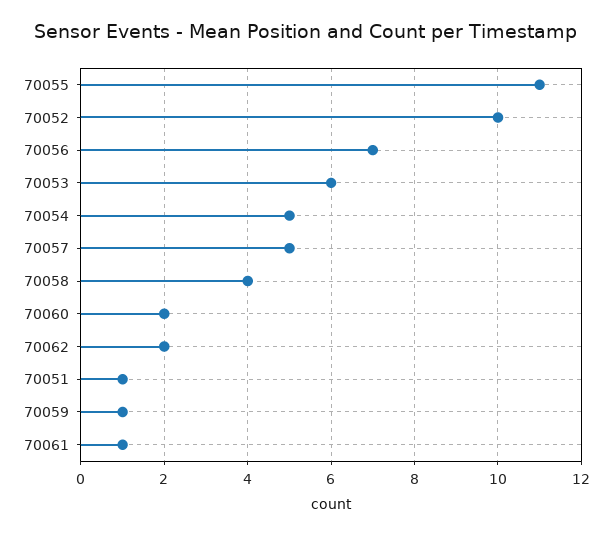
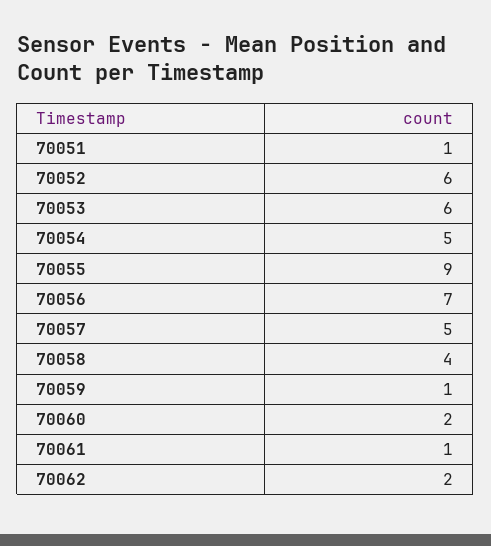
70055: 11 -> 9
70052: 10 -> 6

